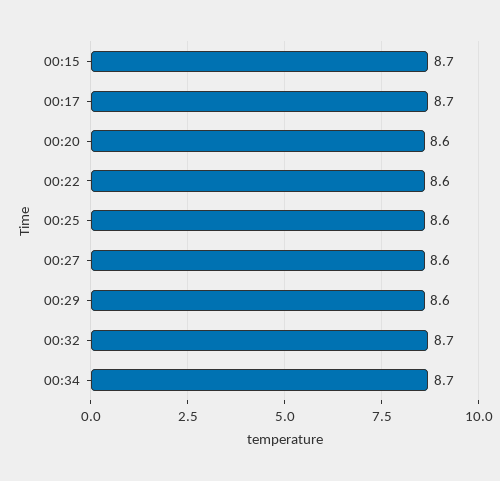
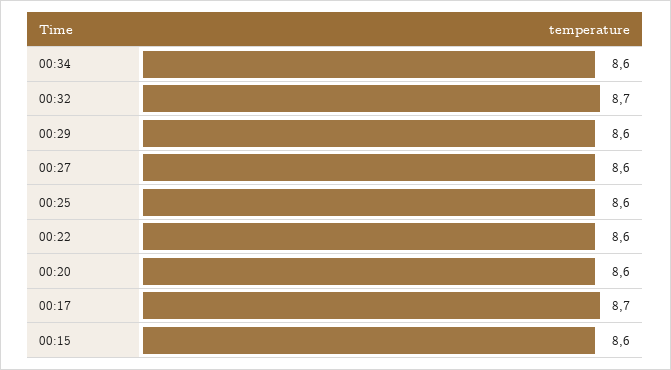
00:15: 8.7 -> 8.6
00:34: 8.7 -> 8.6

